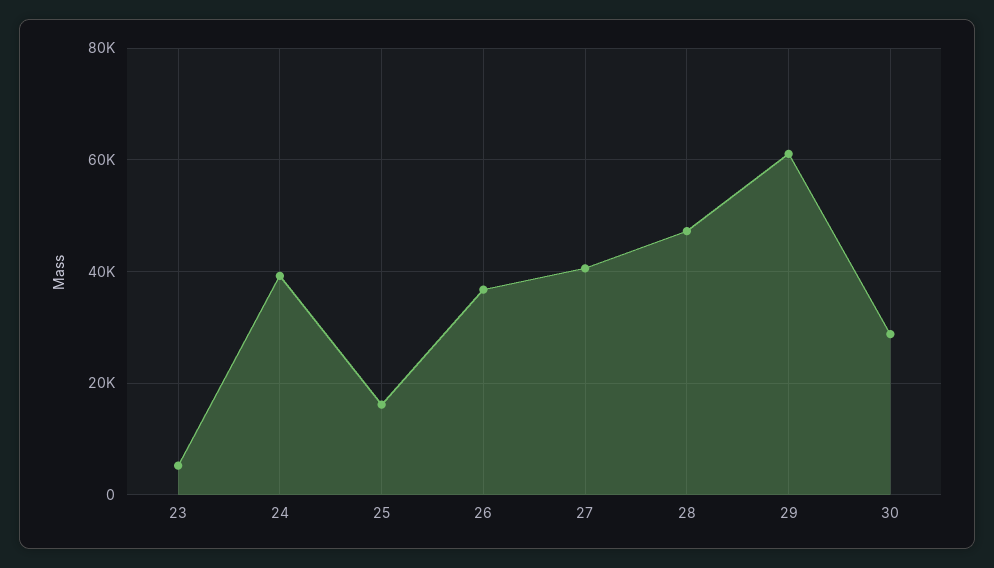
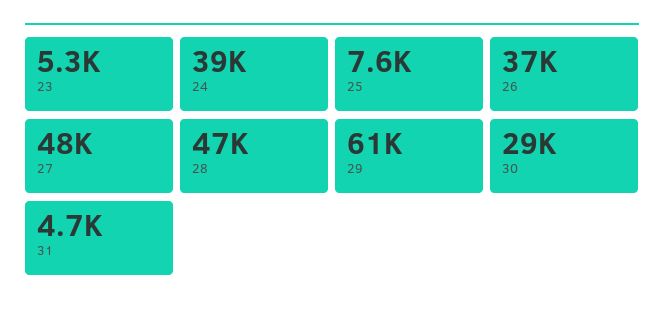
25: 16000 -> 7600
27: 40000 -> 48000
31: none -> 4700

